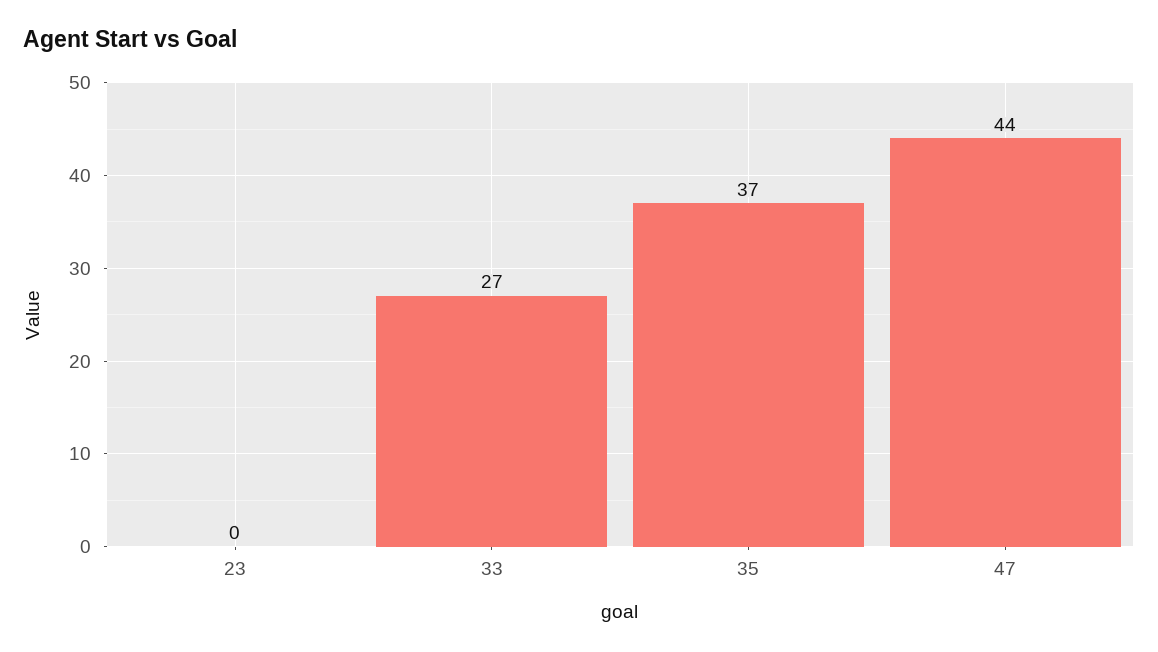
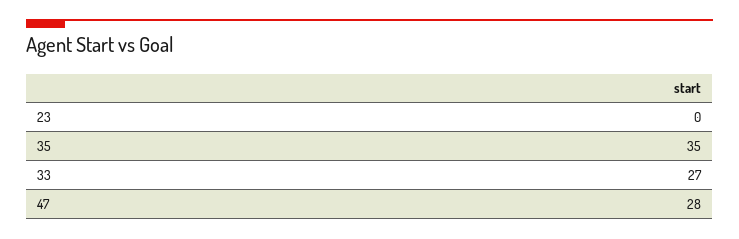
35: 37 -> 35
47: 44 -> 28

